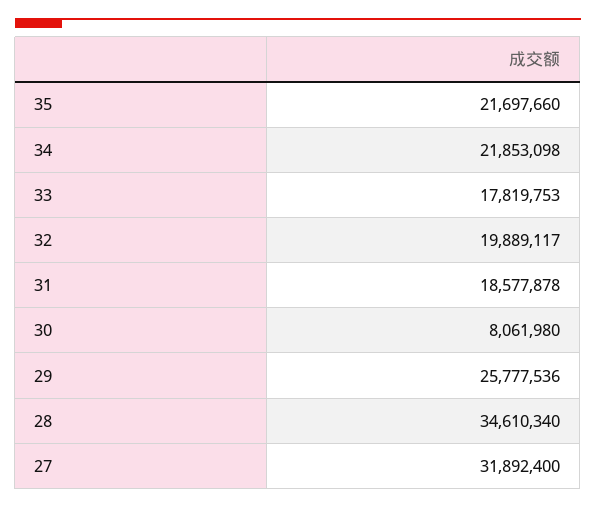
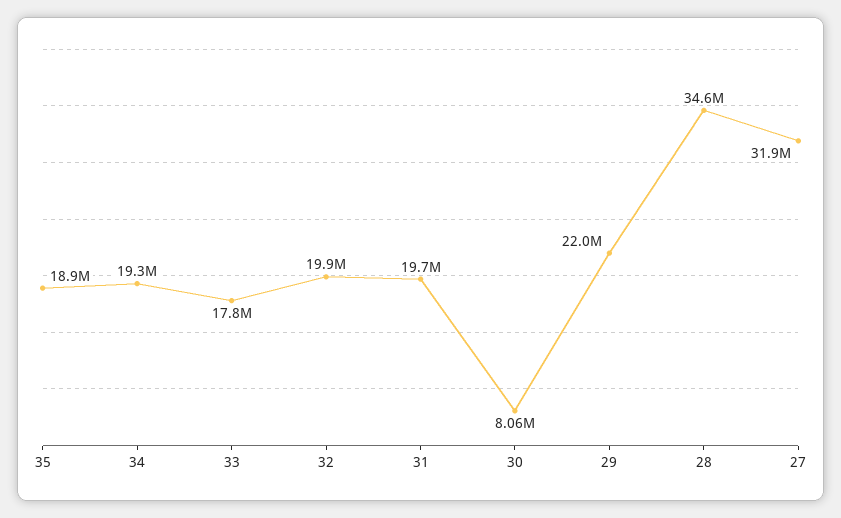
35: 21697660 -> 18900000
34: 21853098 -> 19300000
31: 18577878 -> 19700000
29: 25777536 -> 22000000

